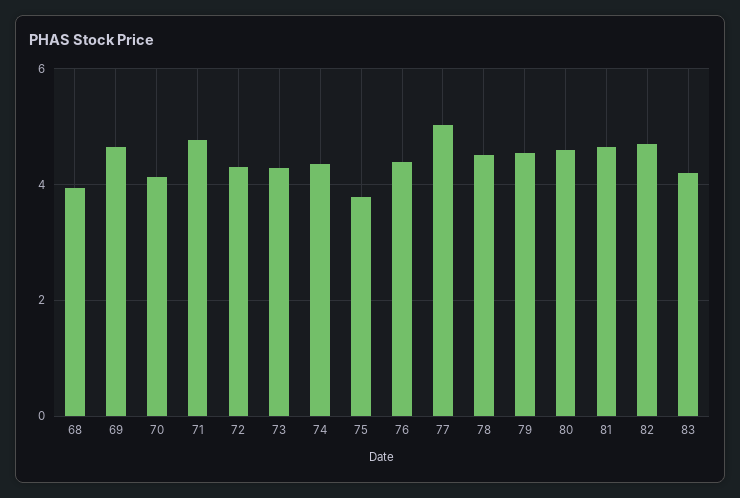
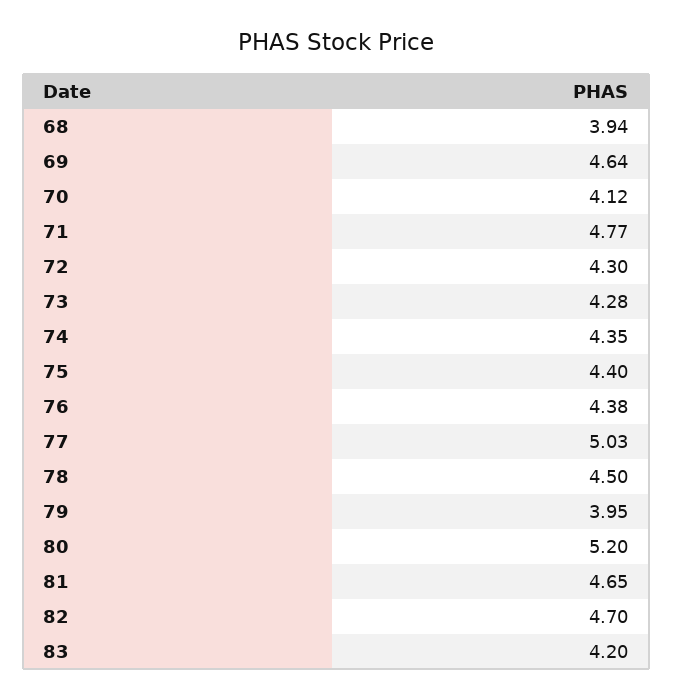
75: 3.8 -> 4.4
79: 4.6 -> 3.95
80: 4.6 -> 5.2

